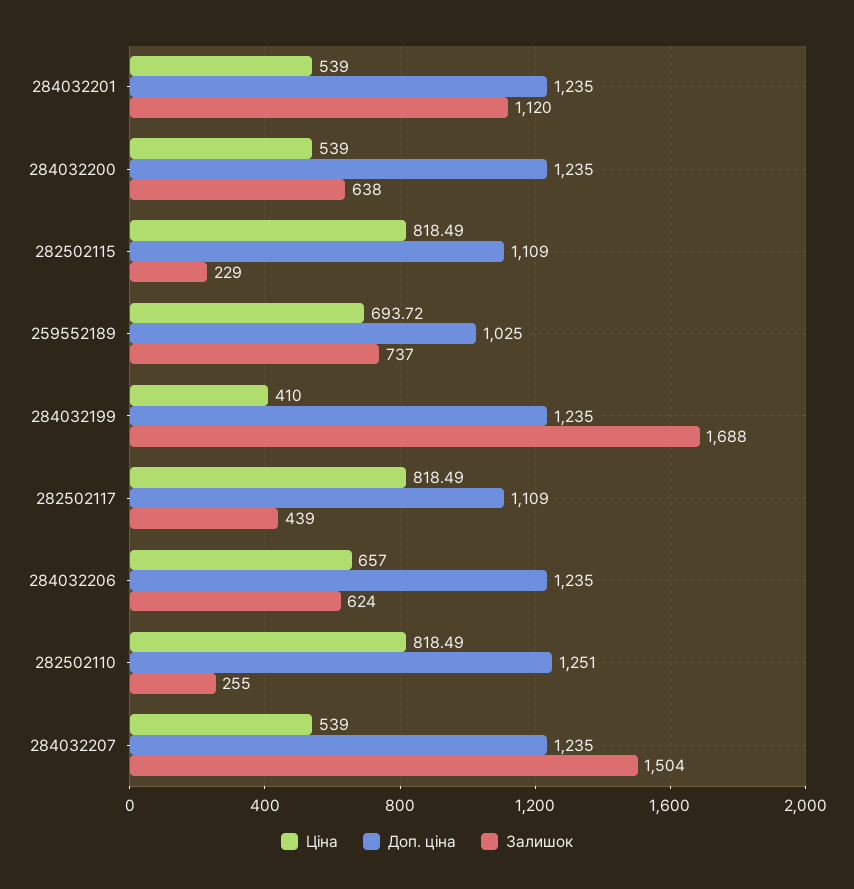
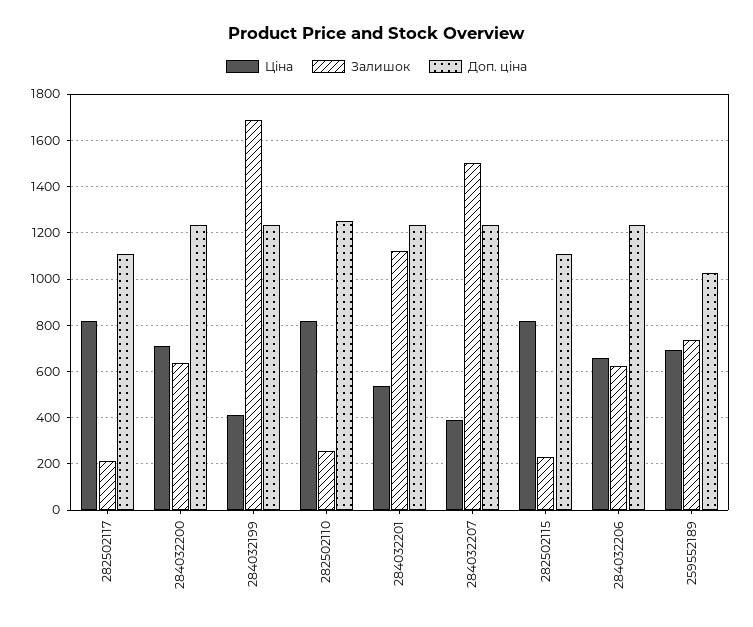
Ціна, 284032200: 539 -> 700
Залишок, 282502117: 439 -> 200
Ціна, 284032207: 539 -> 400

